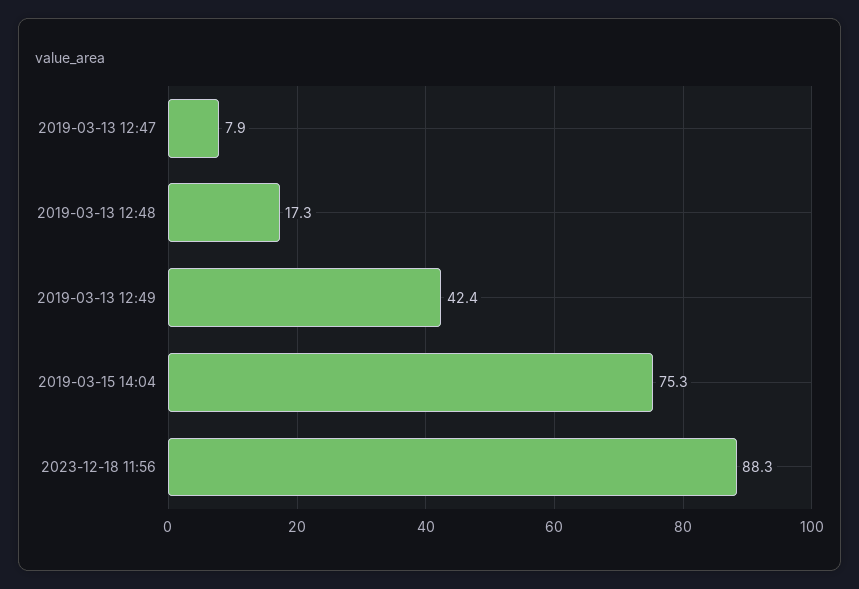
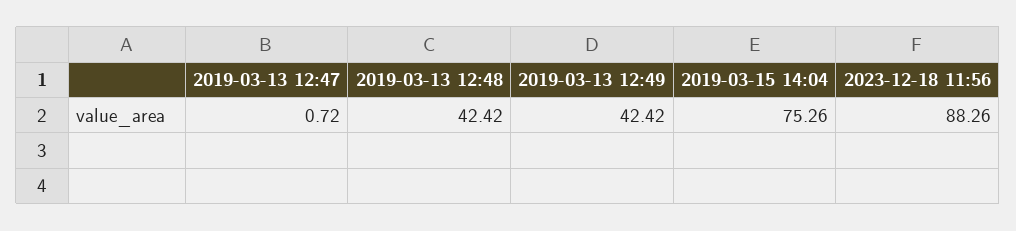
2019-03-13 12:47: 7.9 -> 0.72
2019-03-13 12:48: 17.3 -> 42.42

